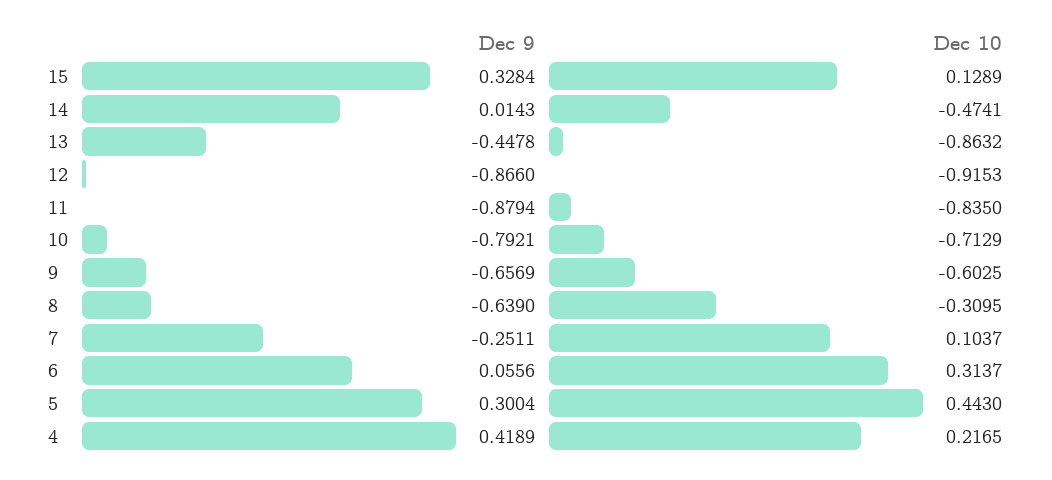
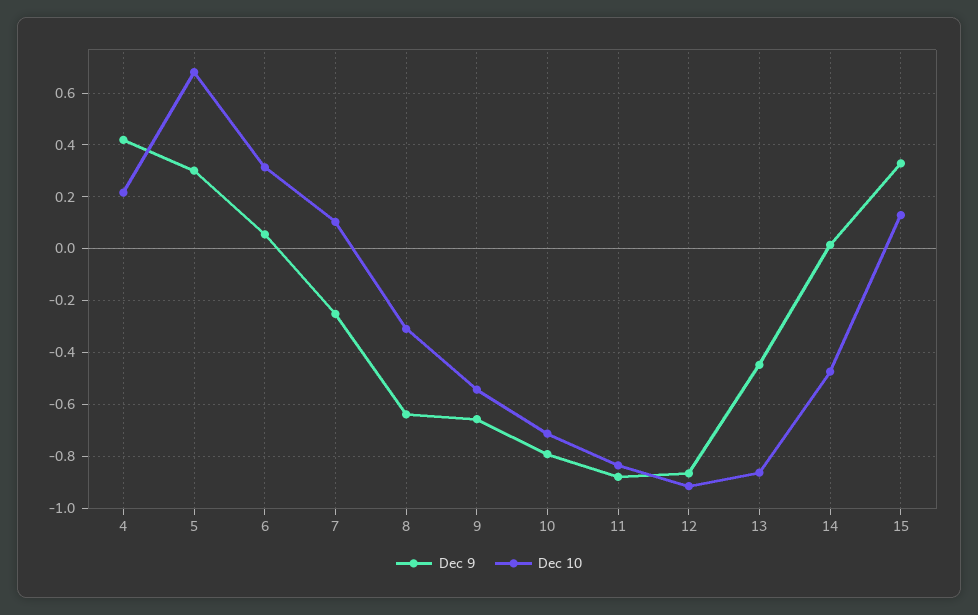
Dec 10, 9: -0.6025 -> -0.55
Dec 10, 5: 0.443 -> 0.675

